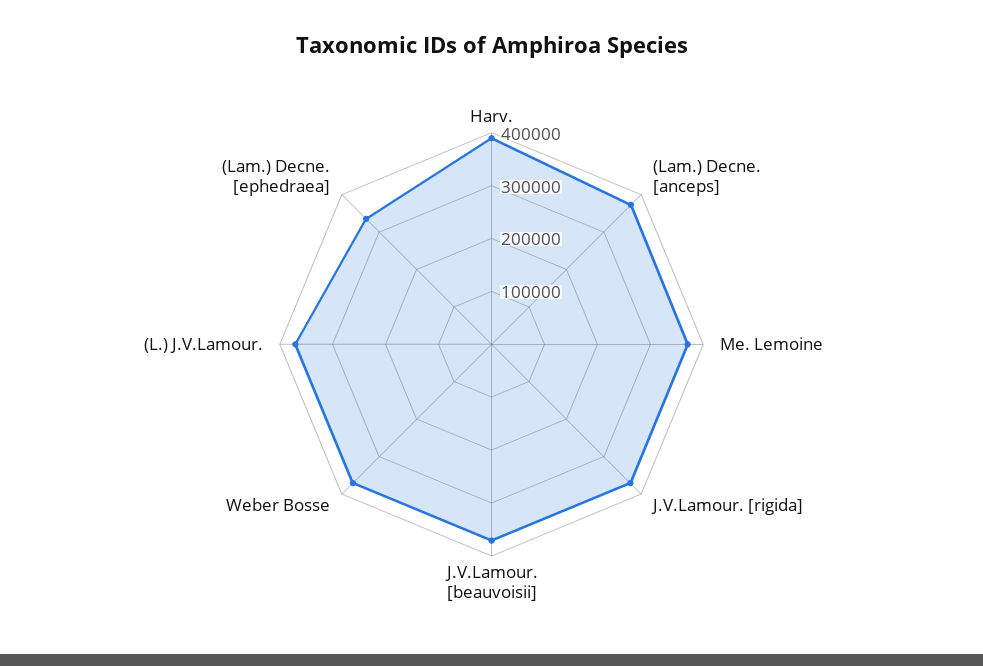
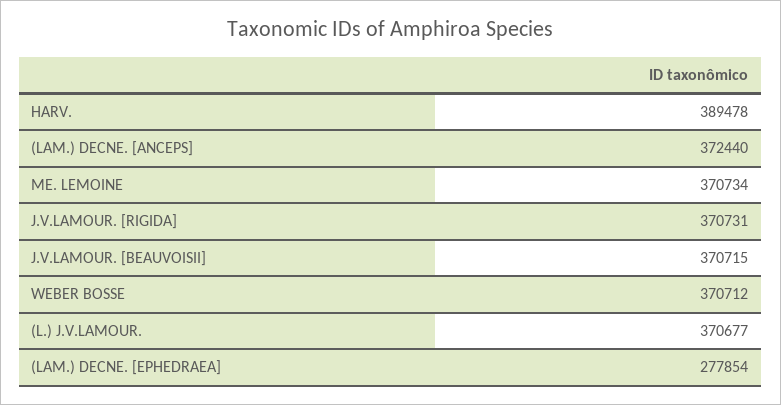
(Lam.) Decne. [ephedraea]: 340000 -> 277854

